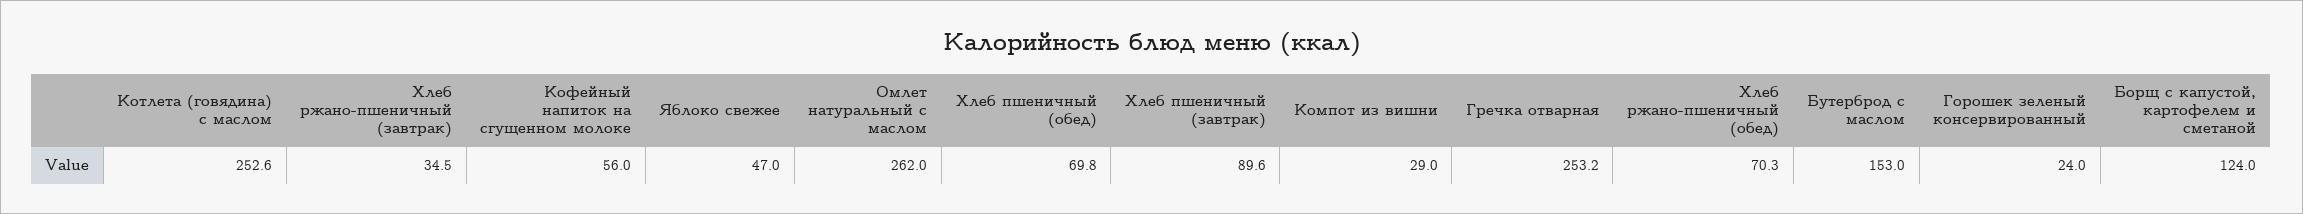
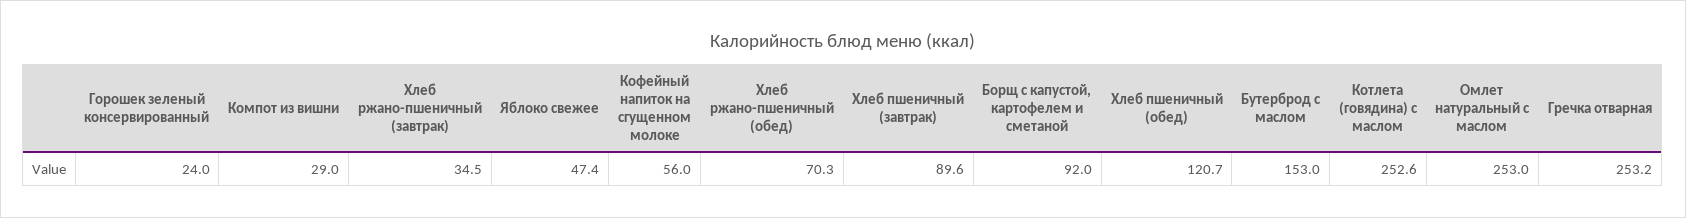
Яблоко свежее: 47 -> 47.4
Омлет натуральный с маслом: 262 -> 253
Хлеб пшеничный (обед): 69.8 -> 120.7
Борщ с капустой, картофелем и сметаной: 124 -> 92

